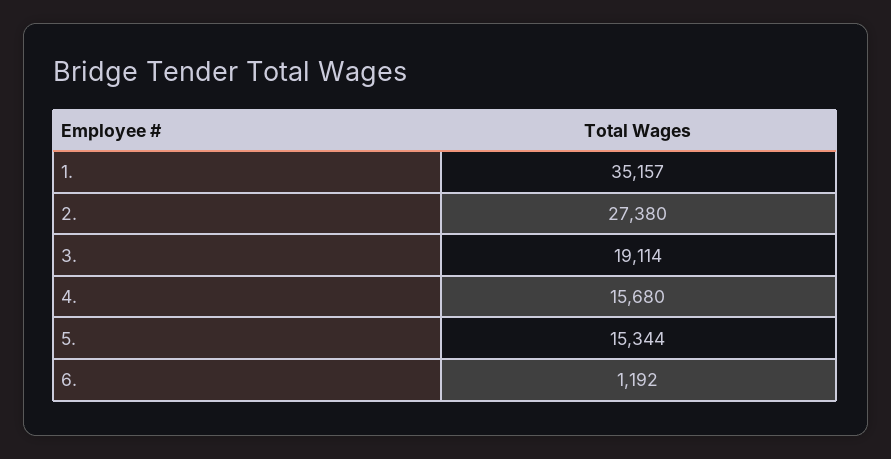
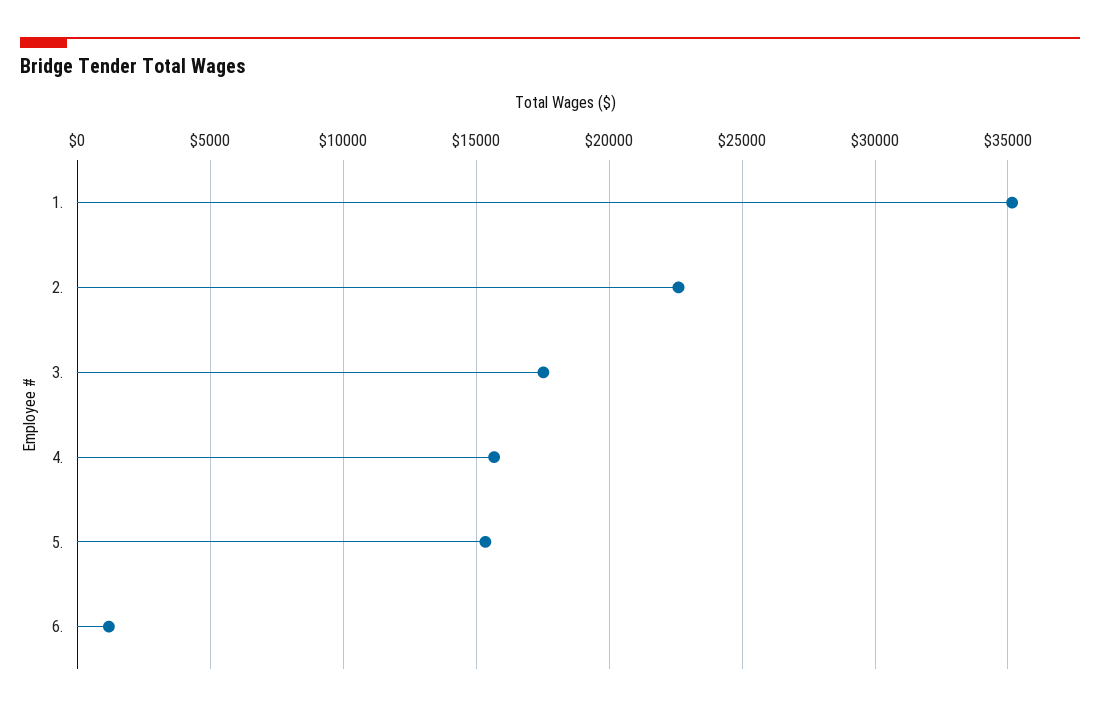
2.: 27380 -> 22500
3.: 19114 -> 17500

